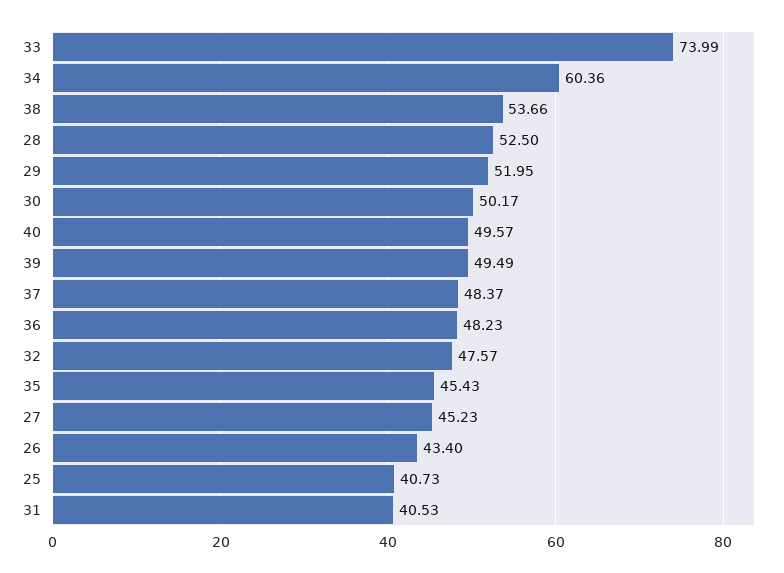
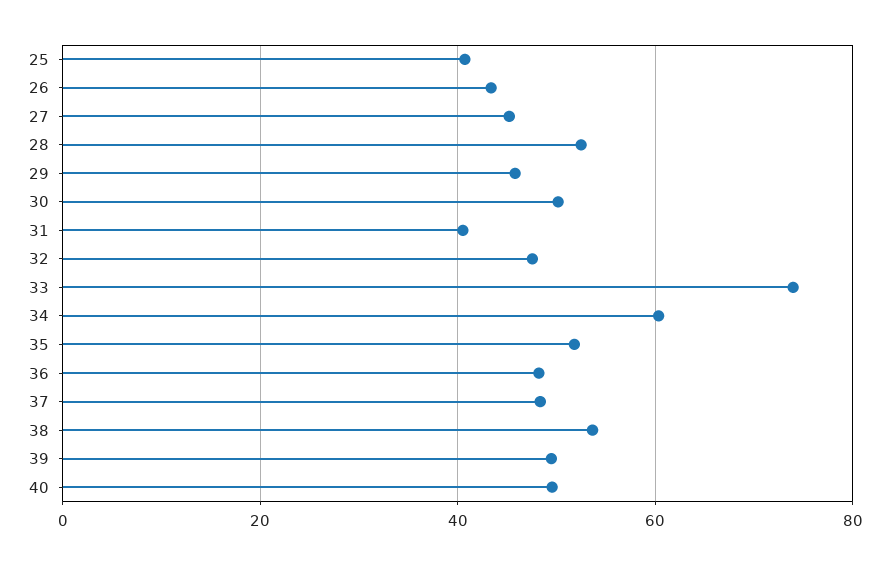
29: 51.95 -> 46
35: 45.43 -> 52

